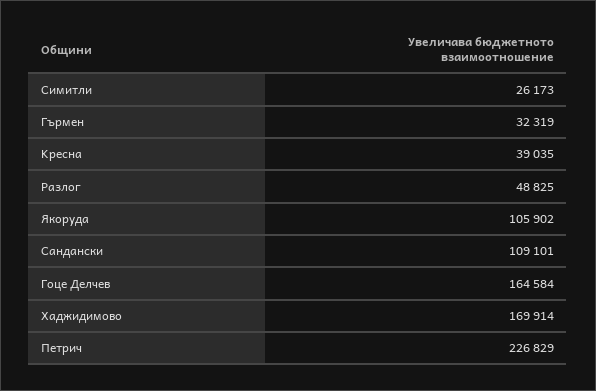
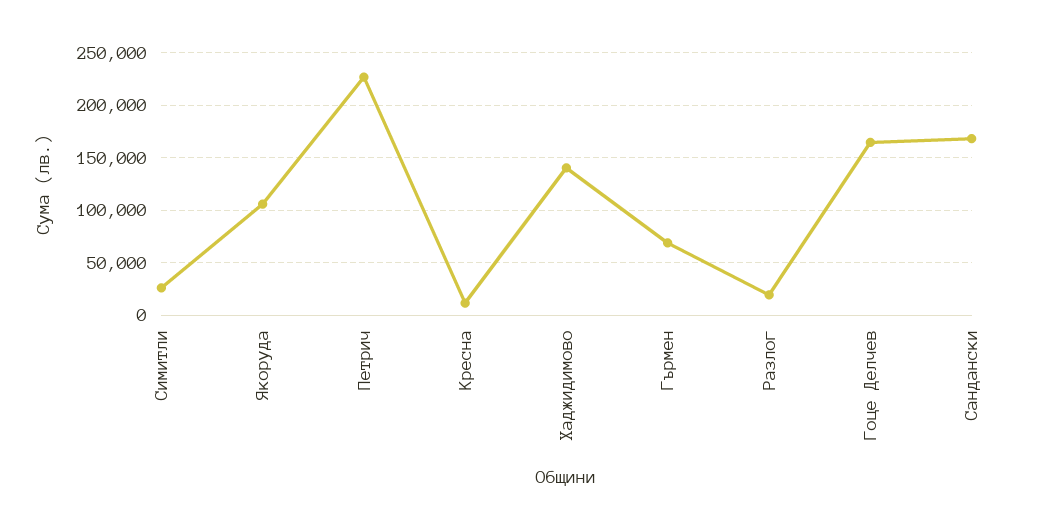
Гърмен: 32319 -> 70000
Kресна: 39035 -> 10000
Pазлог: 48825 -> 20000
Cандански: 109101 -> 170000
Xаджидимово: 169914 -> 140000

